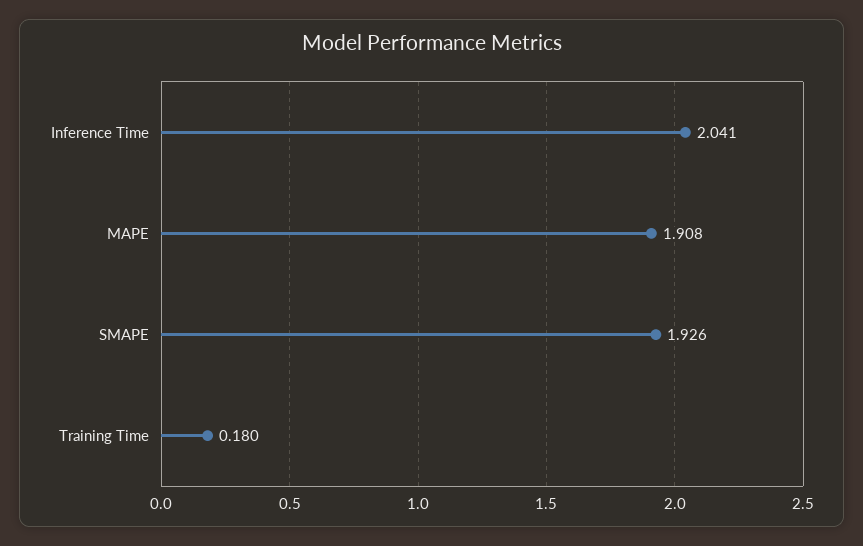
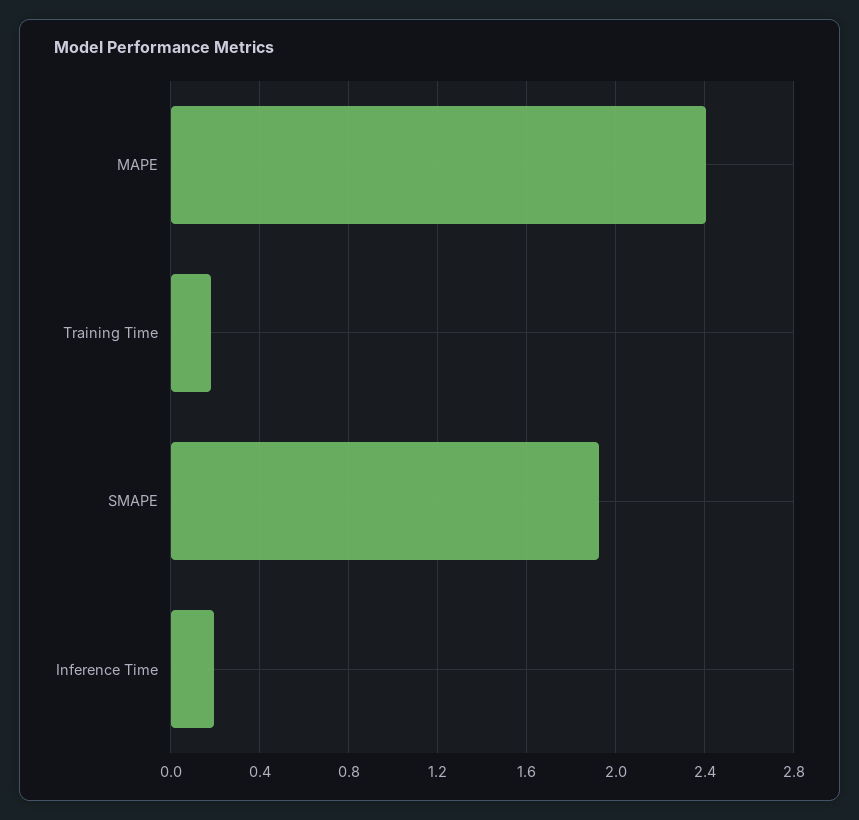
Inference Time: 2.041 -> 0.2
MAPE: 1.908 -> 2.4

